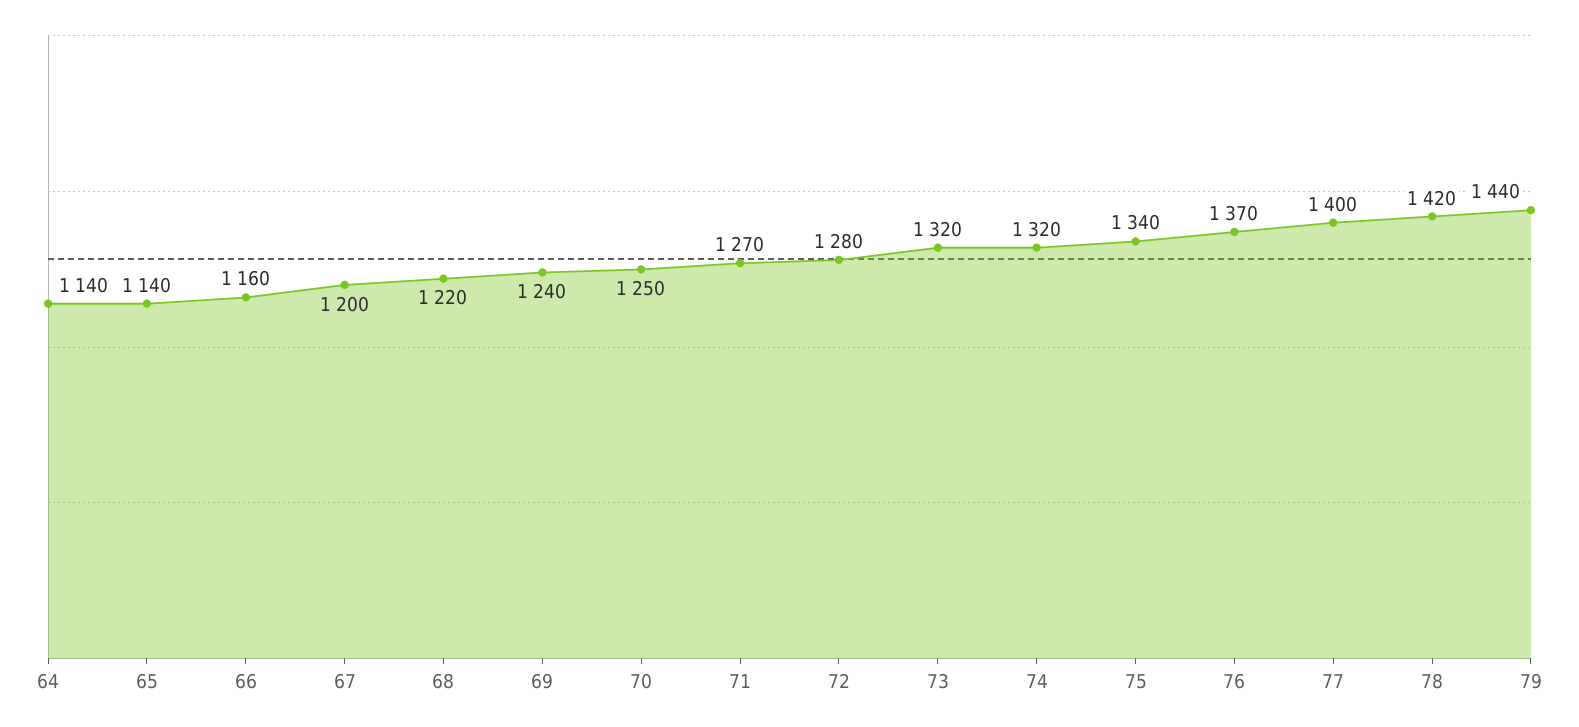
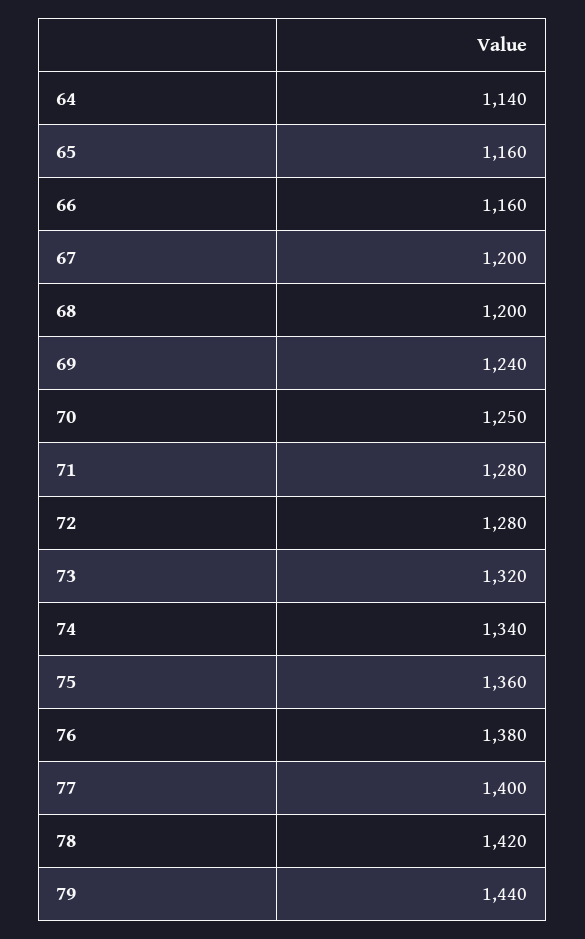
65: 1140 -> 1160
68: 1220 -> 1200
71: 1270 -> 1280
74: 1320 -> 1340
75: 1340 -> 1360
76: 1370 -> 1380

